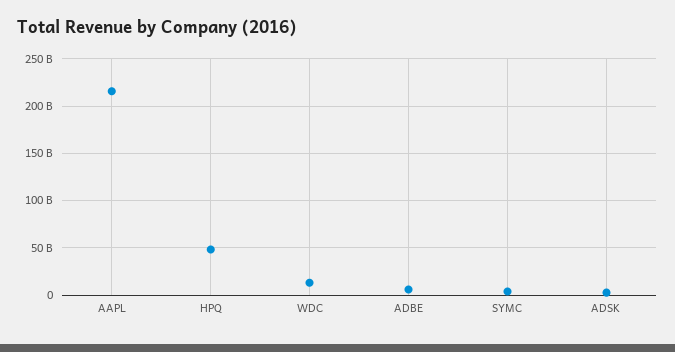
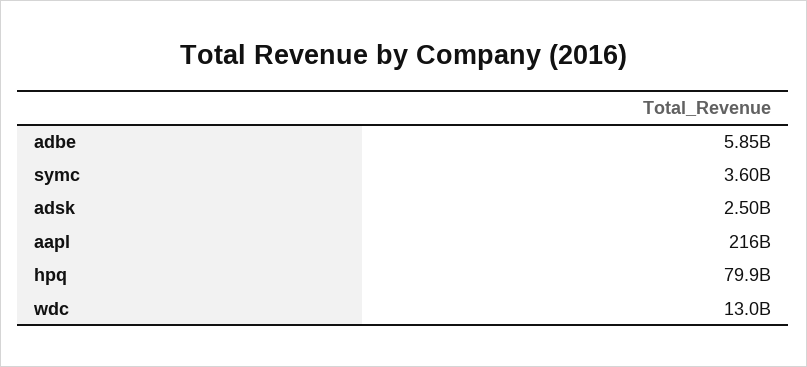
HPQ: 50000000000 -> 79900000000

